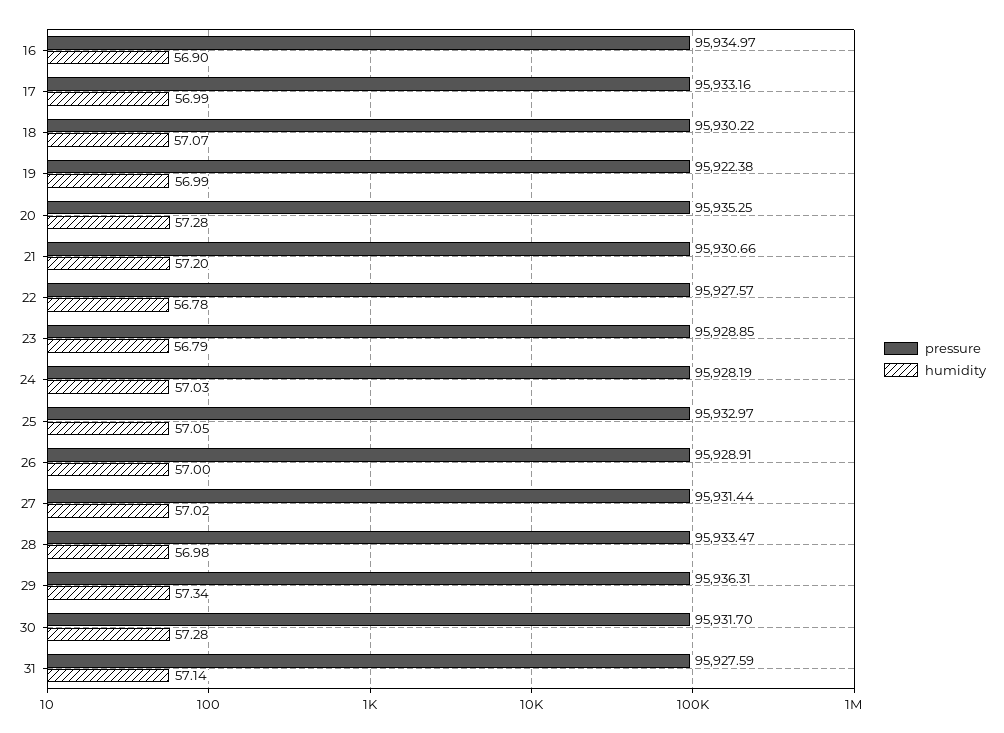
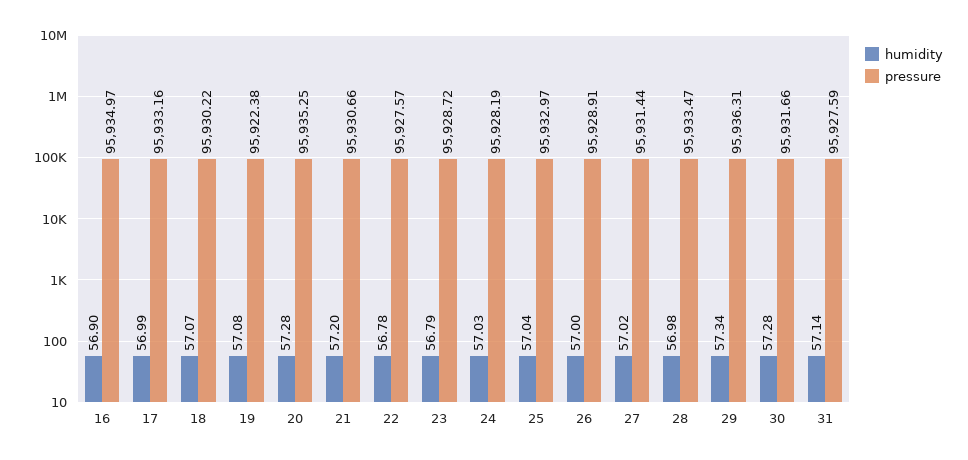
humidity, 19: 56.99 -> 57.08
pressure, 23: 95928.85 -> 95928.72
humidity, 25: 57.05 -> 57.04
pressure, 30: 95931.7 -> 95931.66

